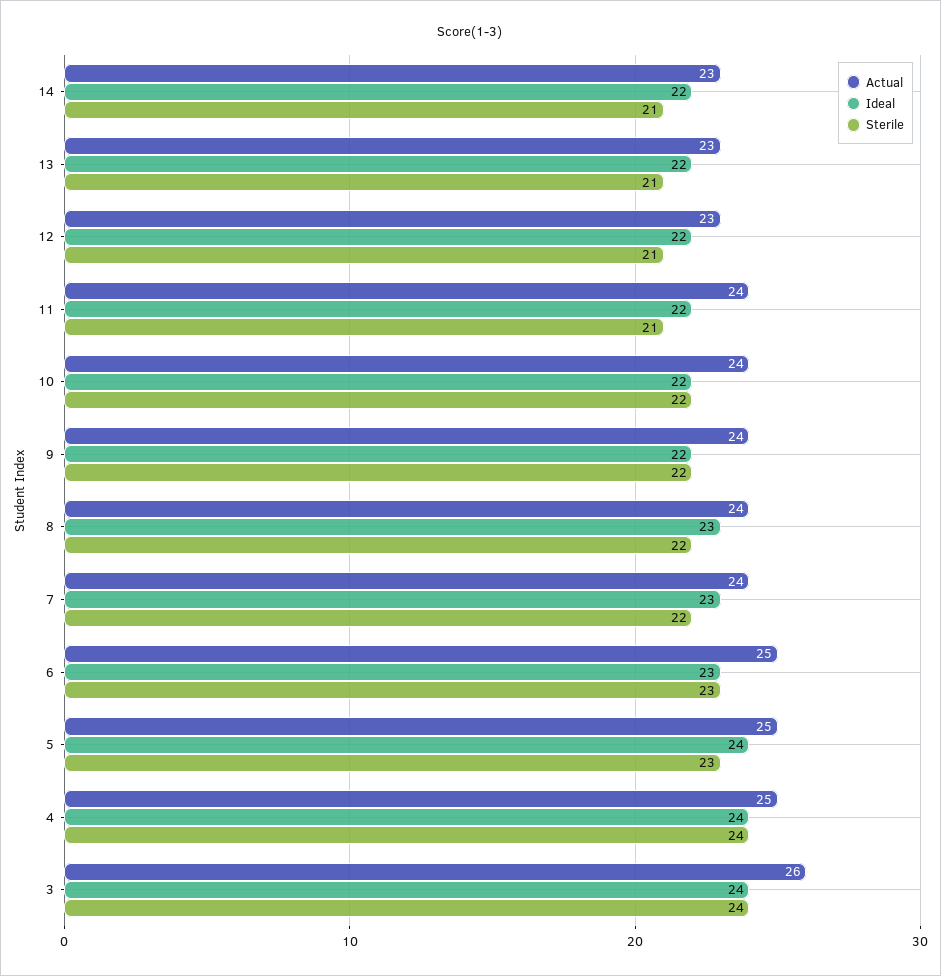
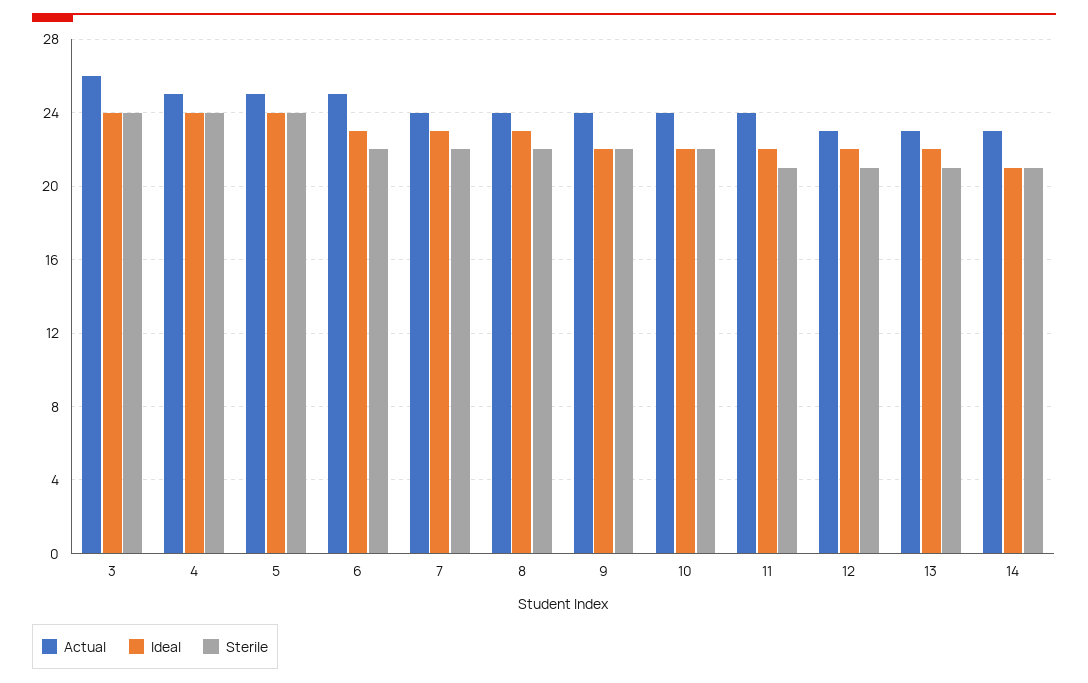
Ideal, 14: 22 -> 21
Sterile, 6: 23 -> 22
Sterile, 5: 23 -> 24

